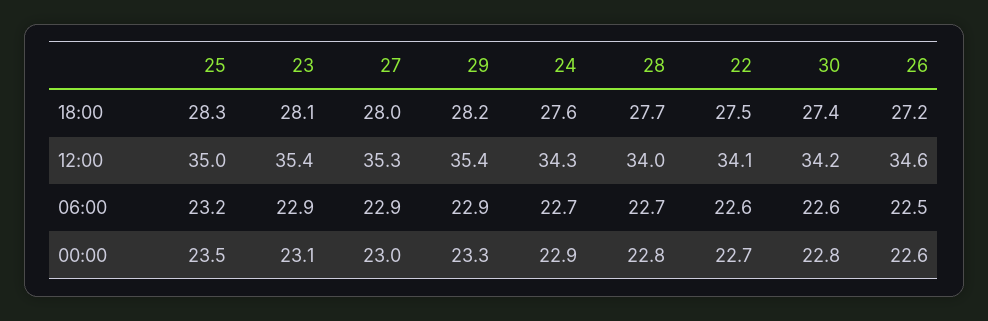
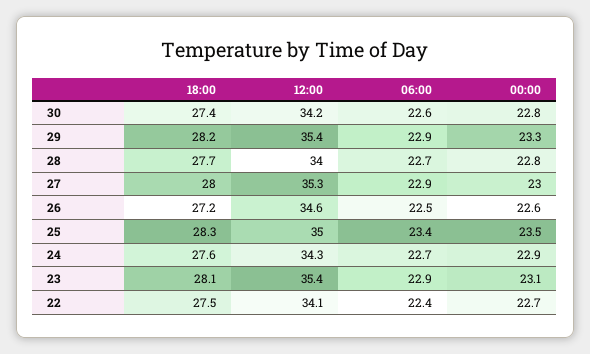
25, 06:00: 23.2 -> 23.4
22, 06:00: 22.6 -> 22.4

